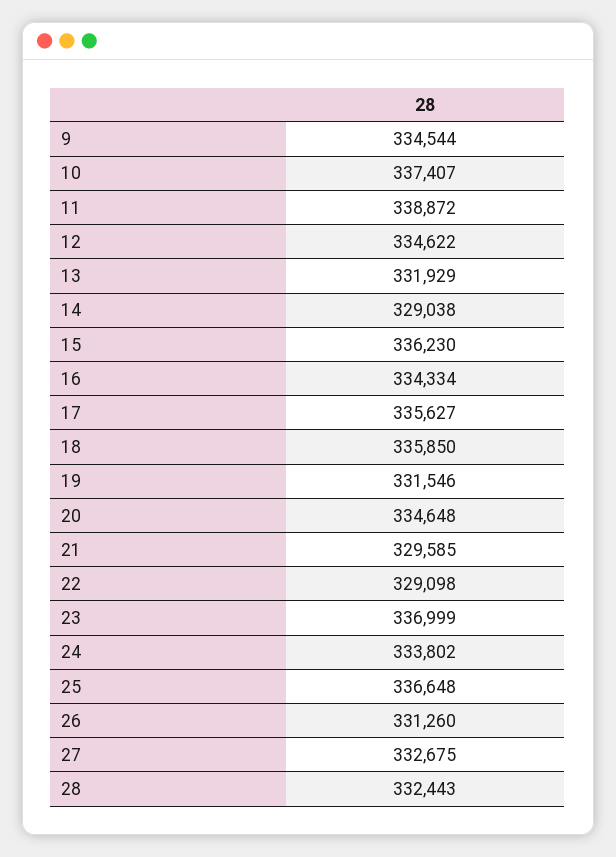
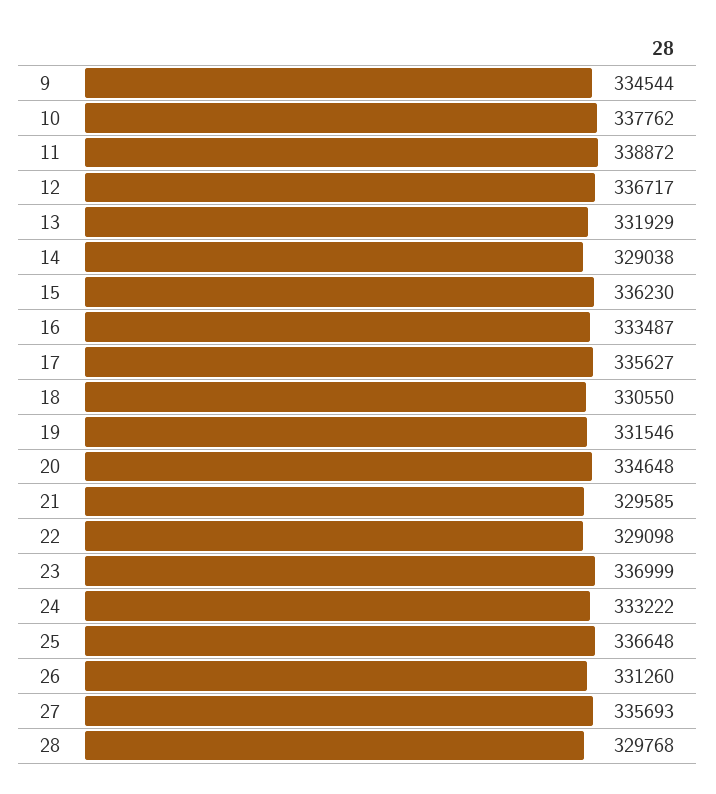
10: 337407 -> 337762
12: 334622 -> 336717
16: 334334 -> 333487
18: 335850 -> 330550
24: 333802 -> 333222
27: 332675 -> 335693
28: 332443 -> 329768

